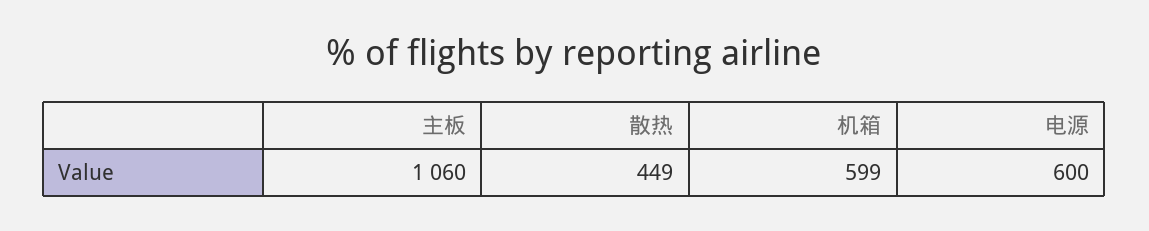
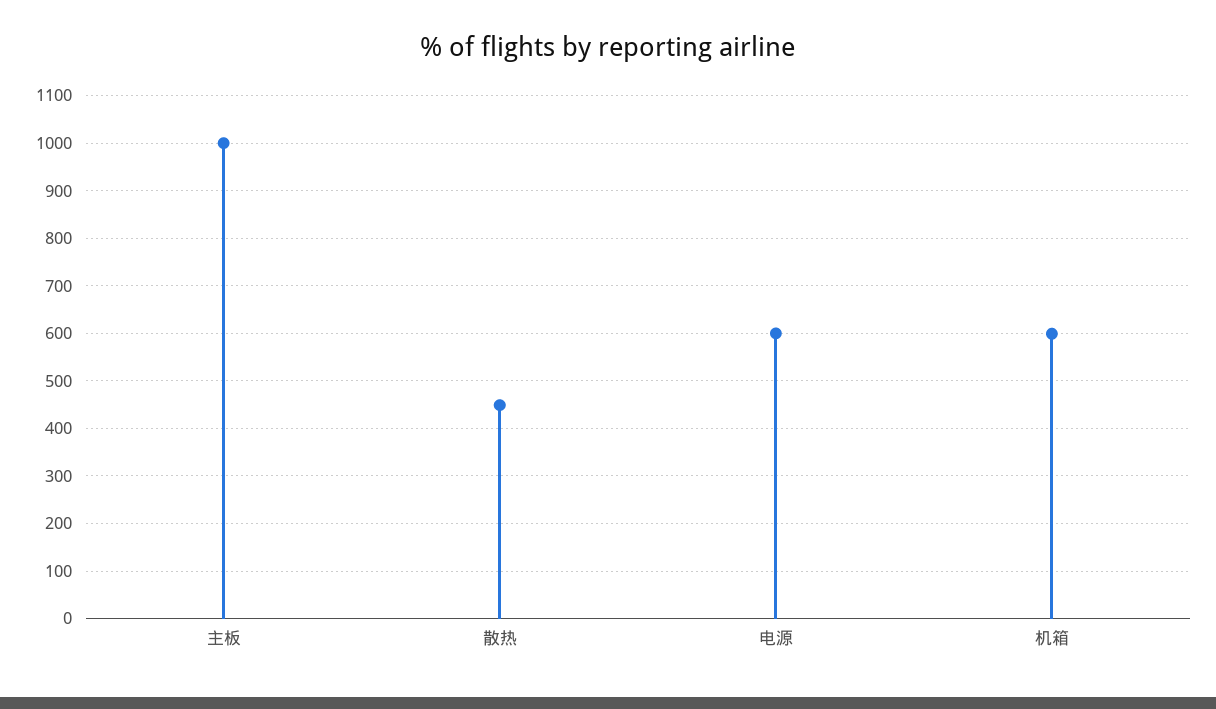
主板: 1060 -> 1000

